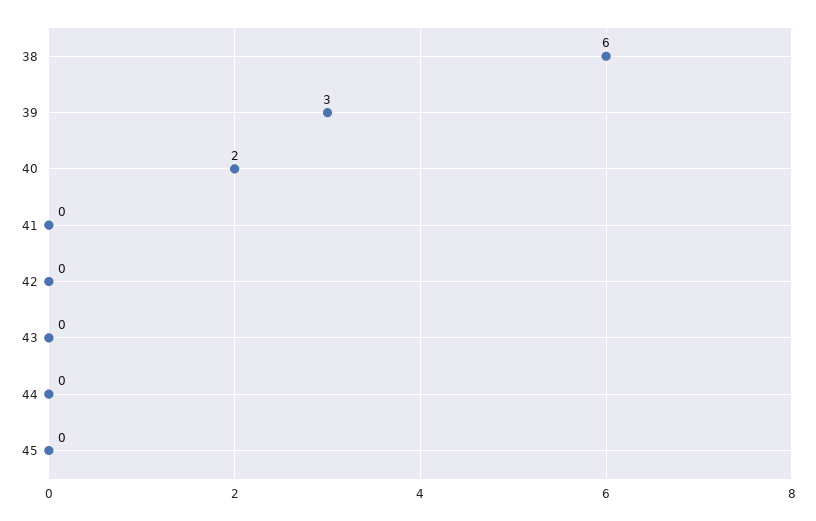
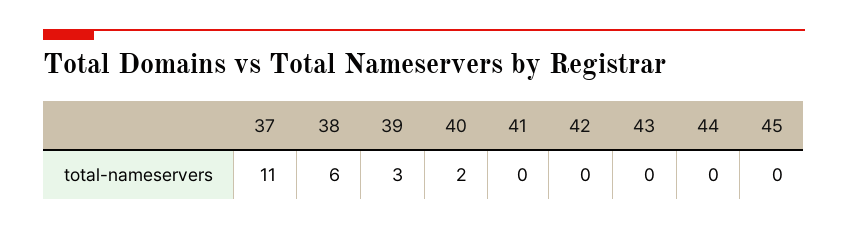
37: none -> 11

